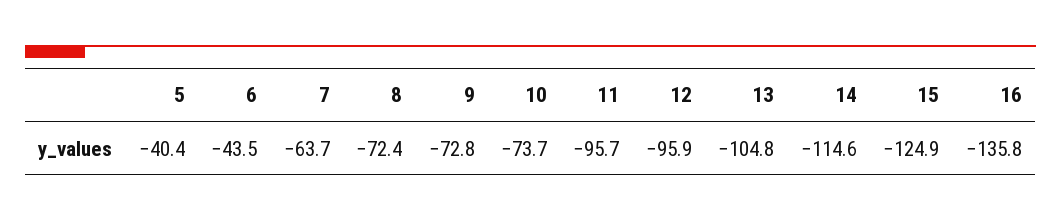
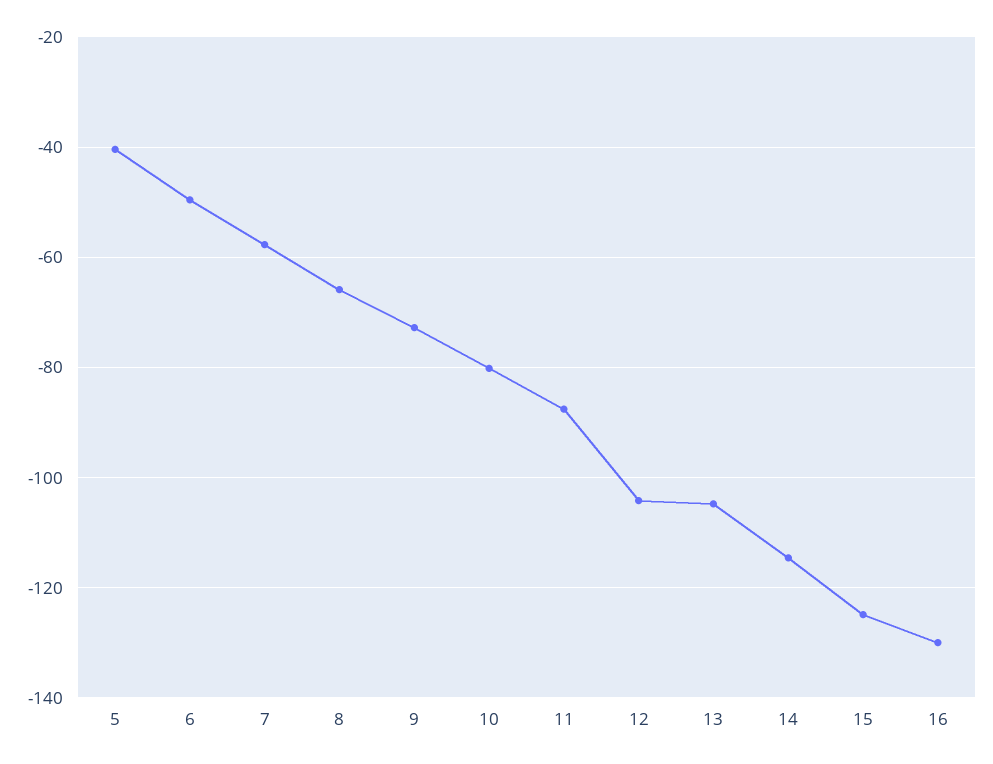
6: -43.5 -> -50
7: -63.7 -> -58
8: -72.4 -> -66
10: -73.7 -> -80
11: -95.7 -> -88
12: -95.9 -> -104
16: -135.8 -> -130

